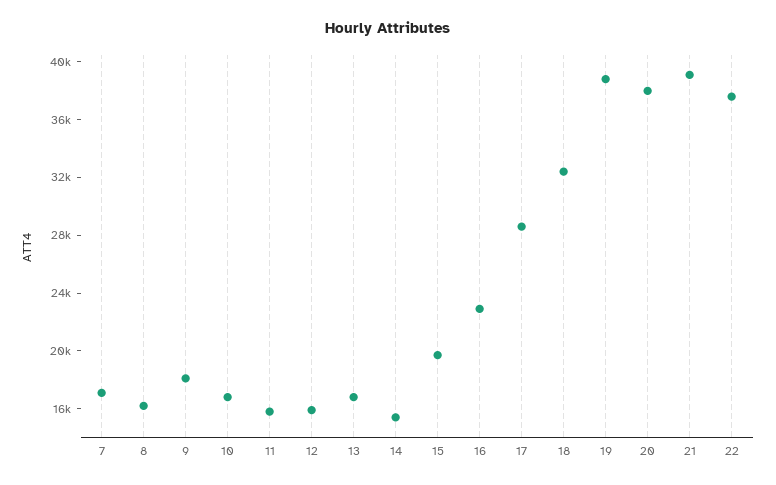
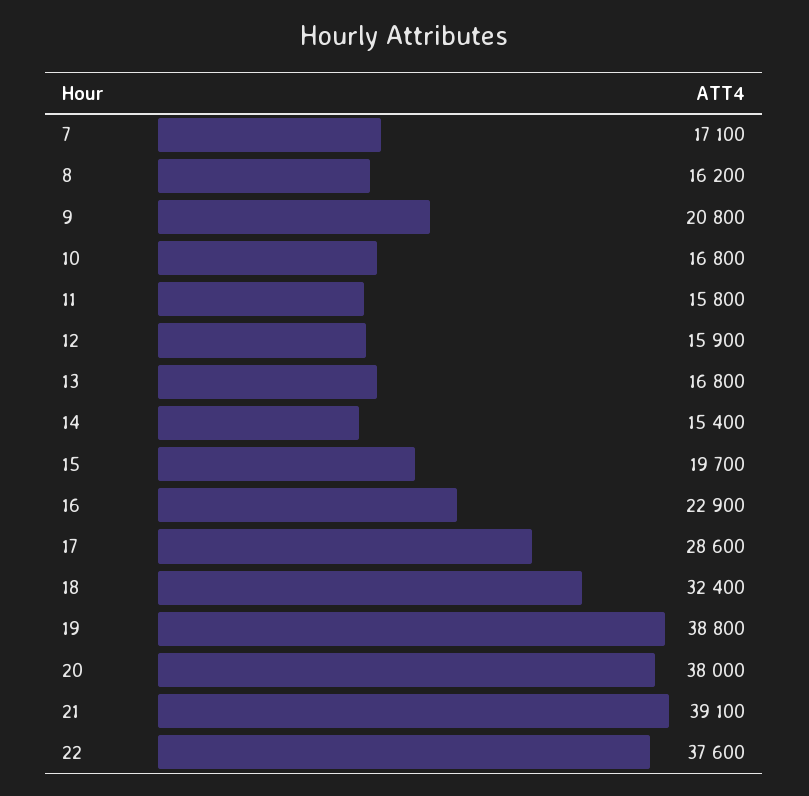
9: 18000 -> 20800

